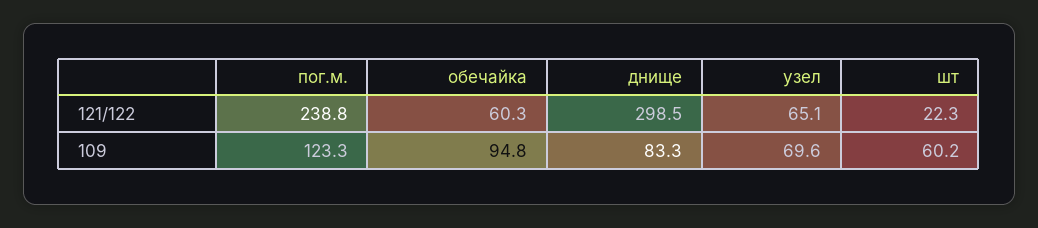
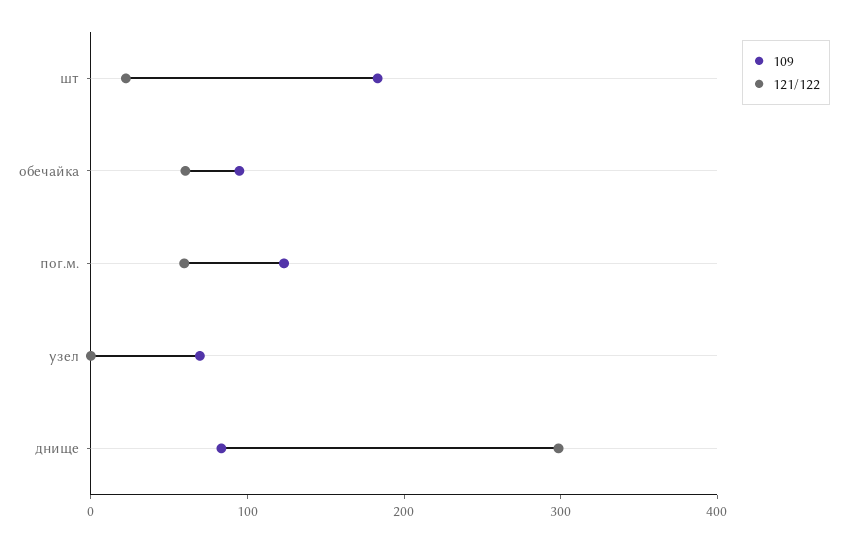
121/122, пог.м.: 238.8 -> 60
121/122, узел: 65.1 -> 0
109, шт: 60.2 -> 180

